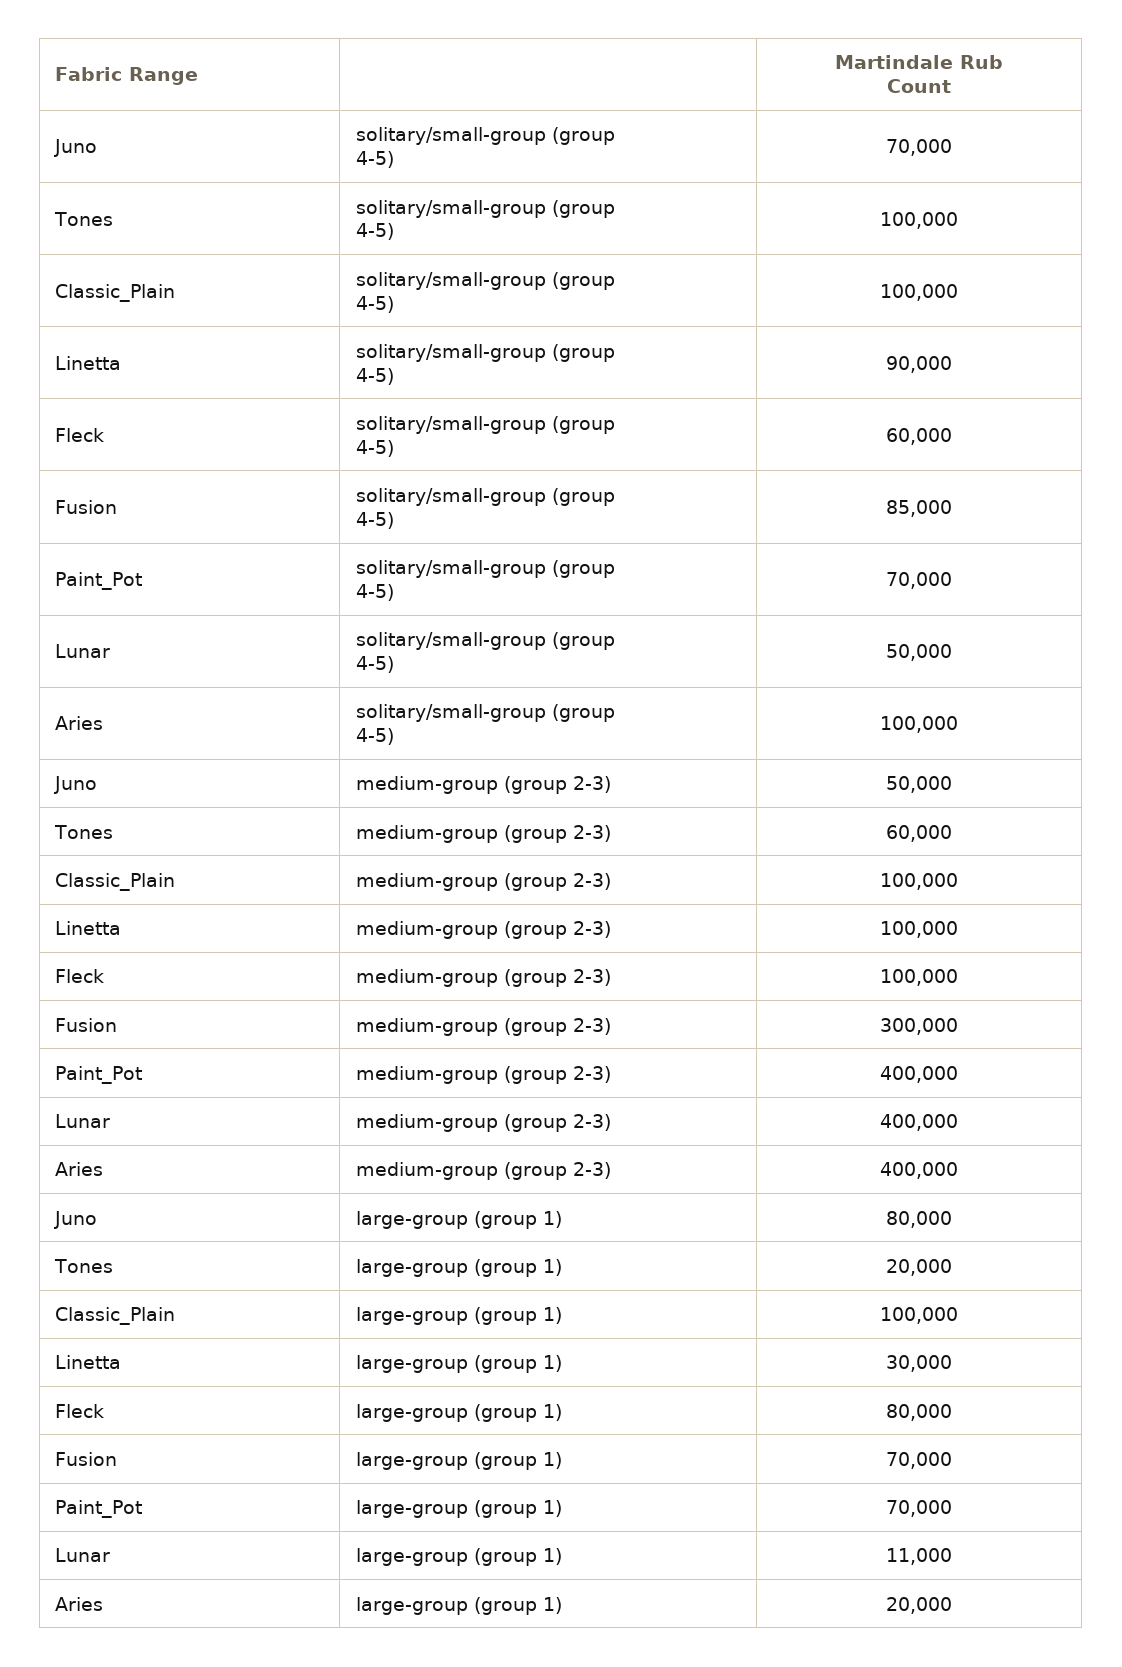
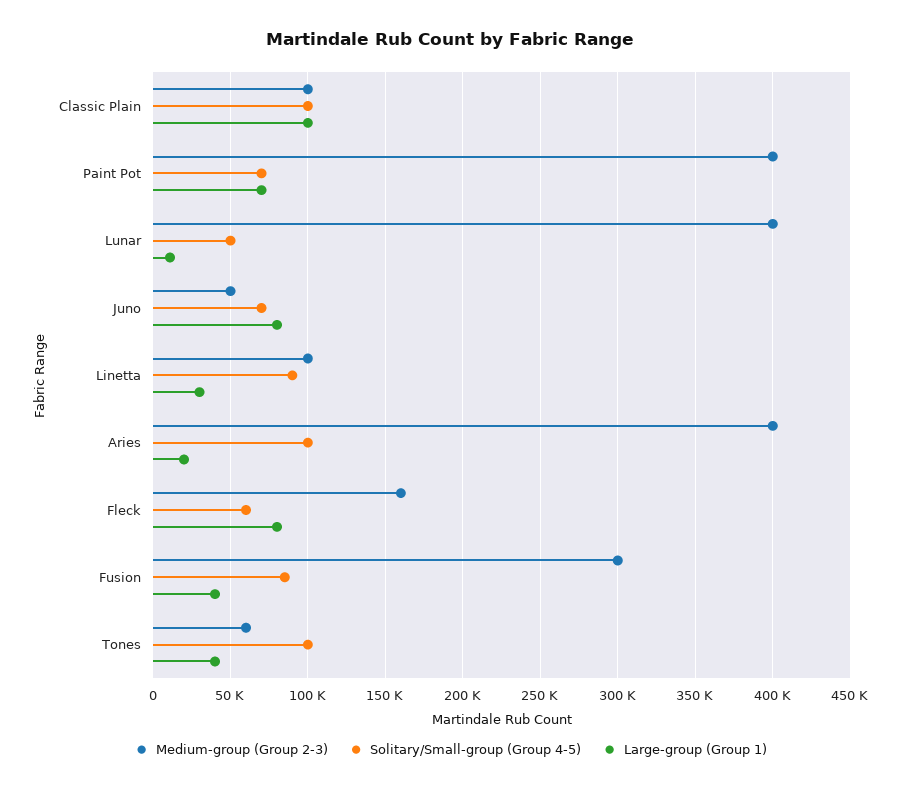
medium-group (group 2-3), Fleck: 100000 -> 160000
large-group (group 1), Tones: 20000 -> 40000
large-group (group 1), Fusion: 70000 -> 40000

